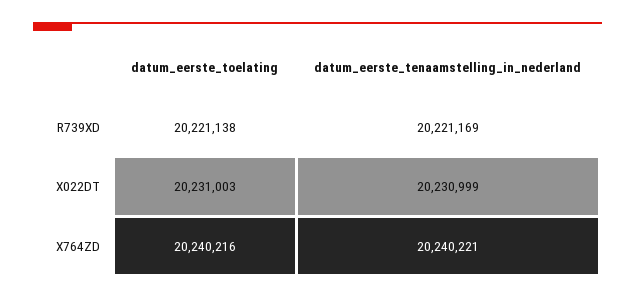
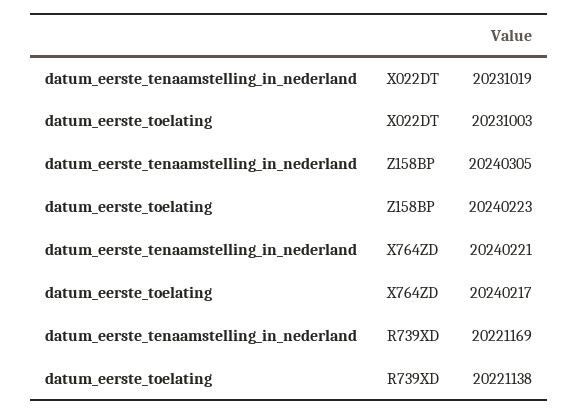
datum_eerste_tenaamstelling_in_nederland, X022DT: 20230999 -> 20231019
datum_eerste_toelating, X764ZD: 20240216 -> 20240217
datum_eerste_tenaamstelling_in_nederland, Z158BP: none -> 20240305
datum_eerste_toelating, Z158BP: none -> 20240223

